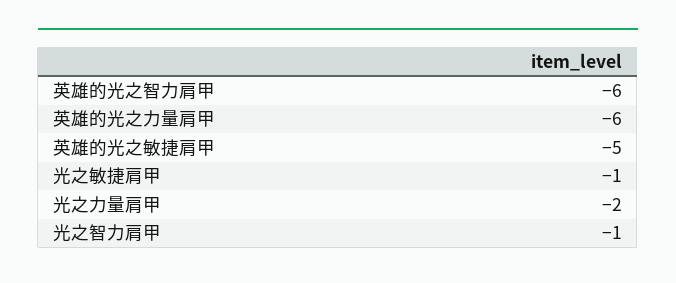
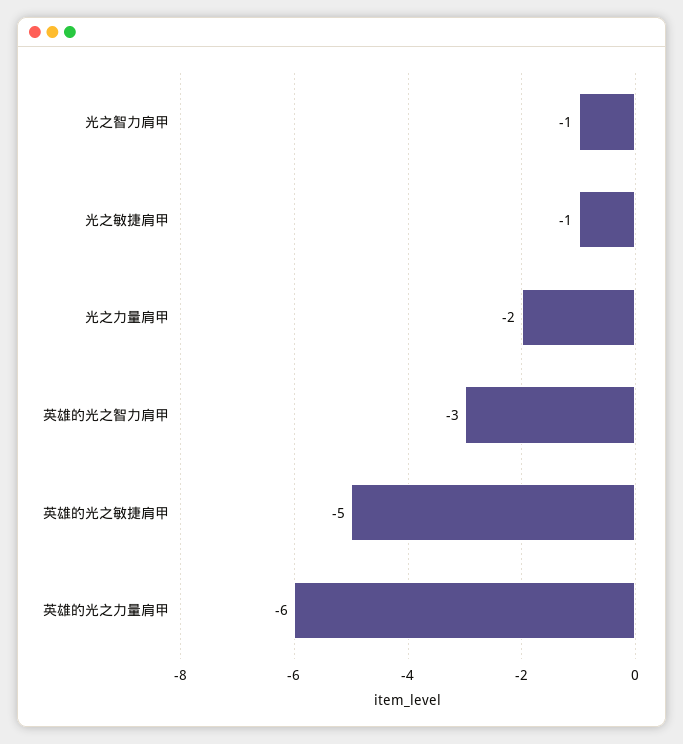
英雄的光之智力肩甲: -6 -> -3

